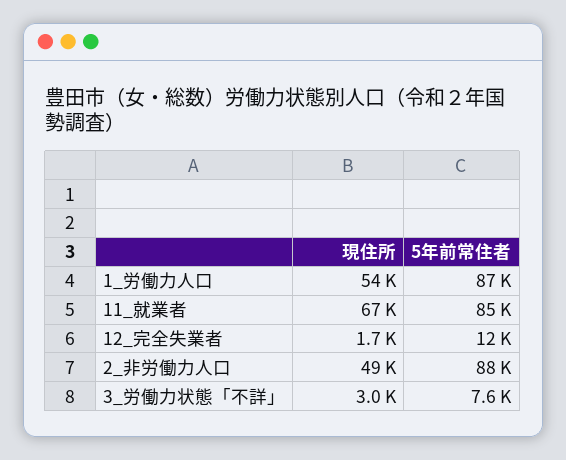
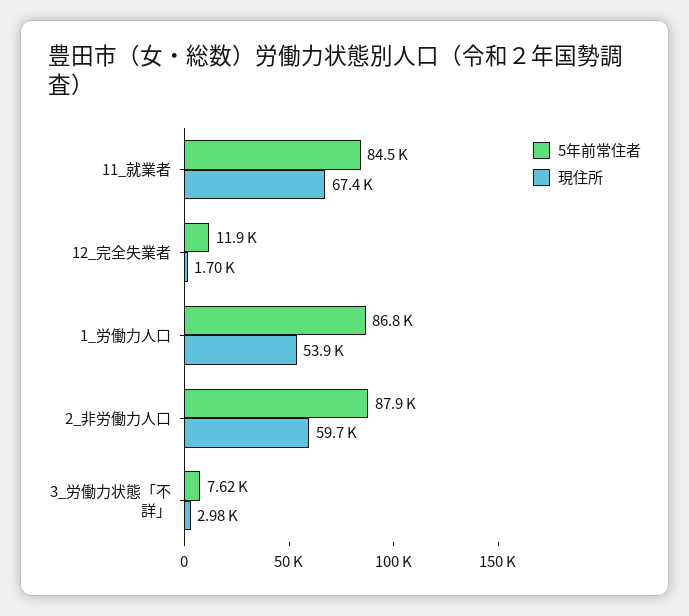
現住所, 2_非労働力人口: 49000 -> 59700

